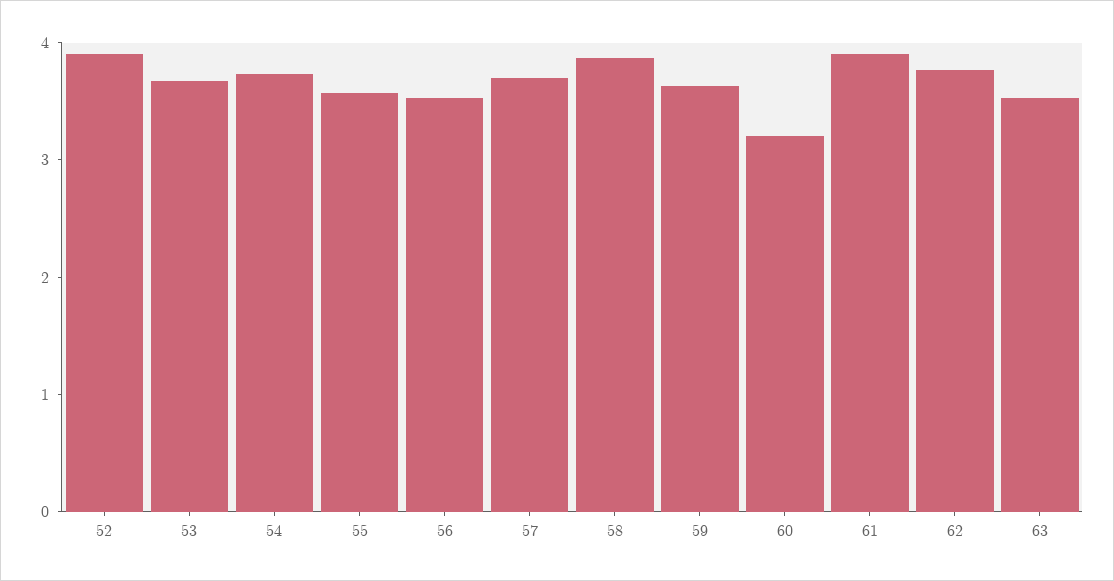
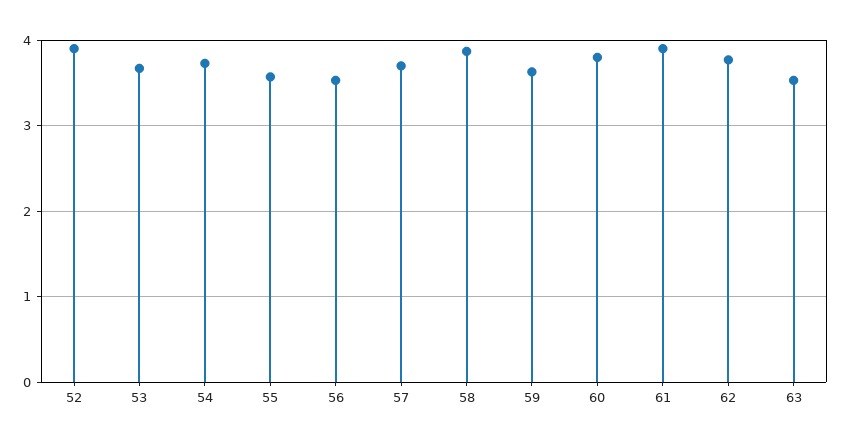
60: 3.2 -> 3.8

